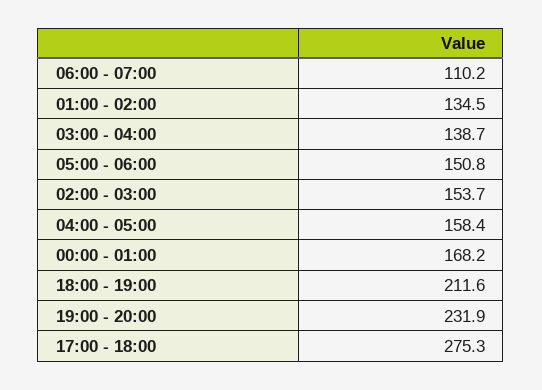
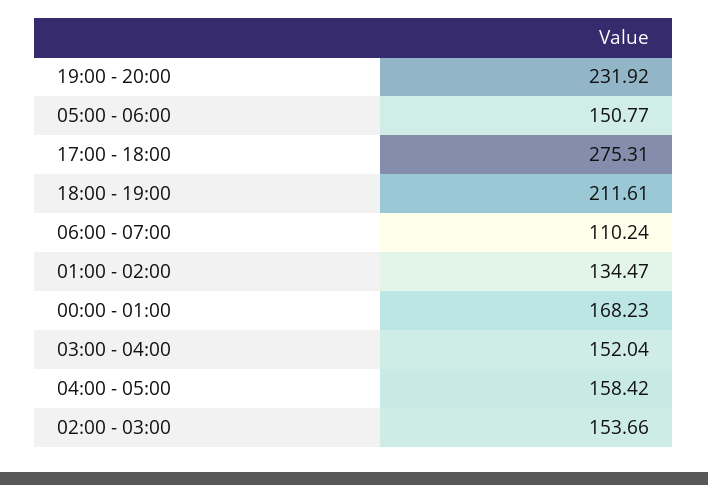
03:00 - 04:00: 138.7 -> 152.04

